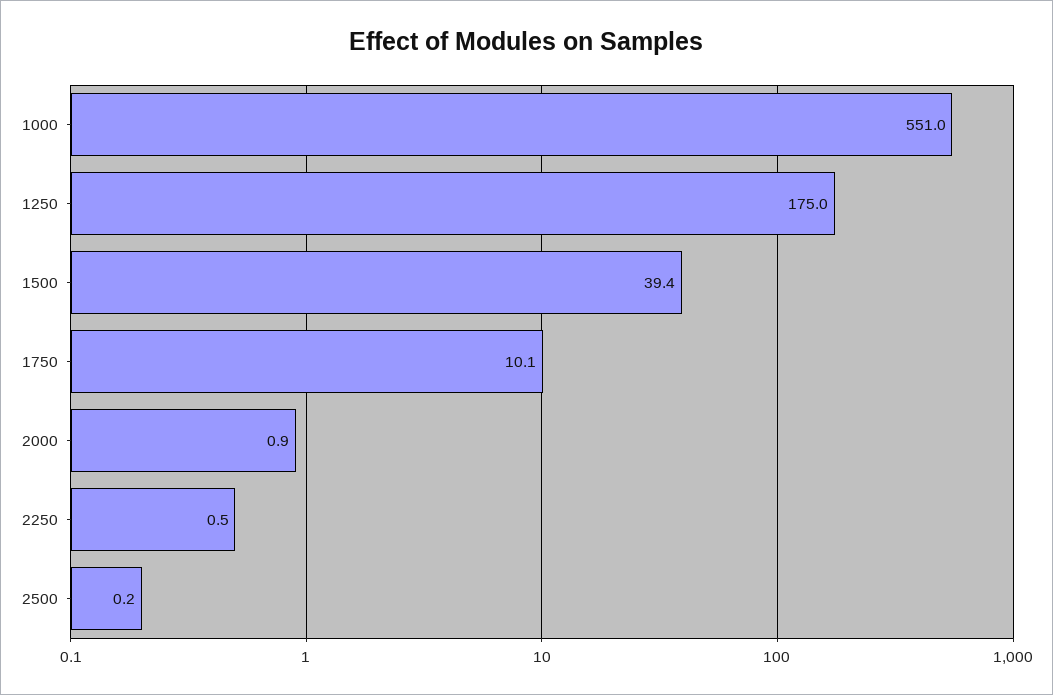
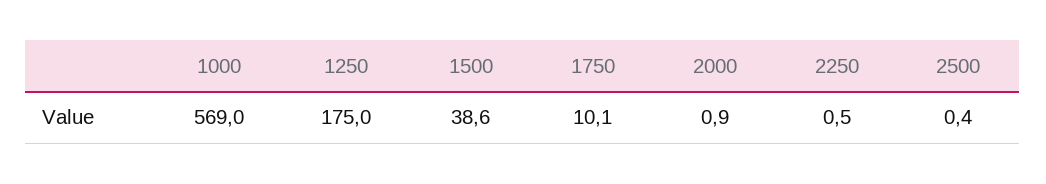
1000: 551 -> 569
1500: 39.4 -> 38.6
2500: 0.2 -> 0.4

